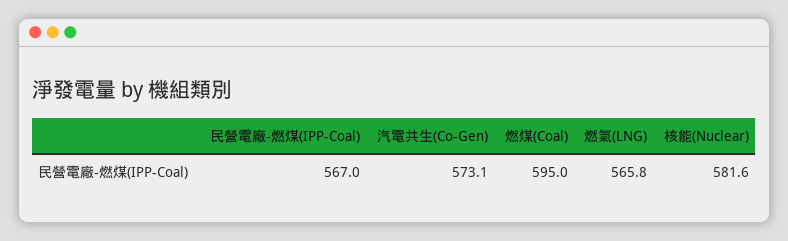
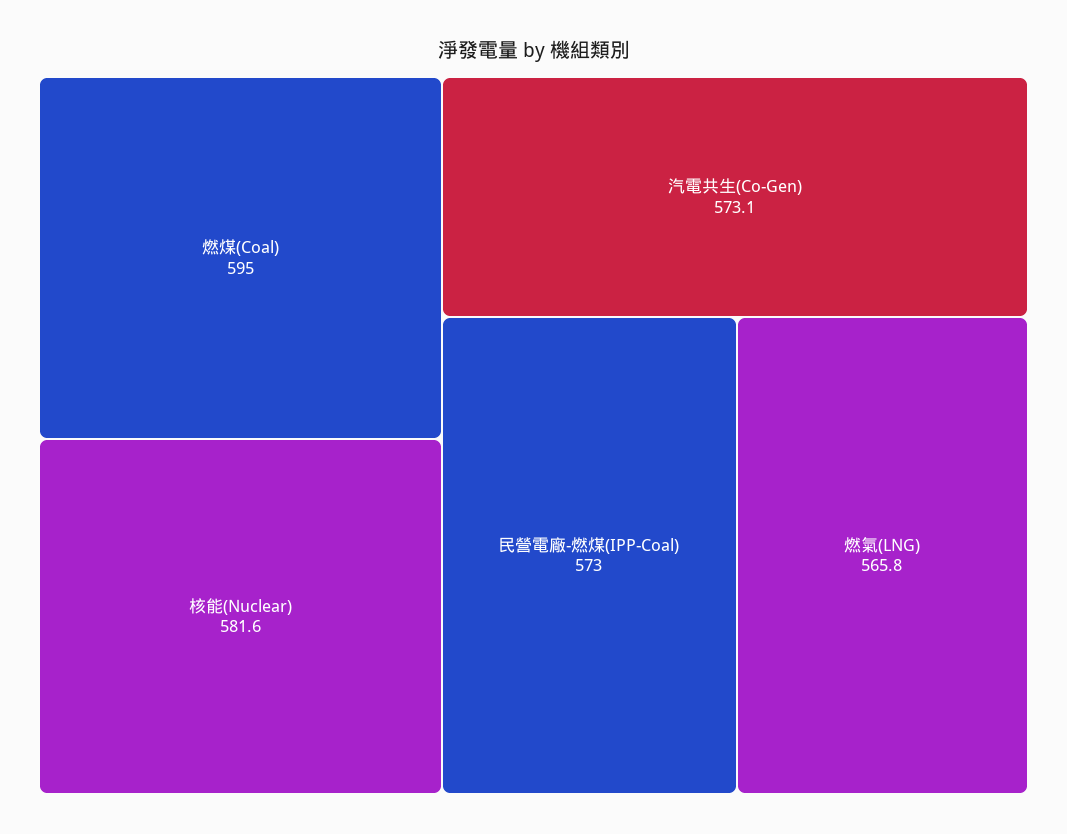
民營電廠-燃煤(IPP-Coal): 567 -> 573

